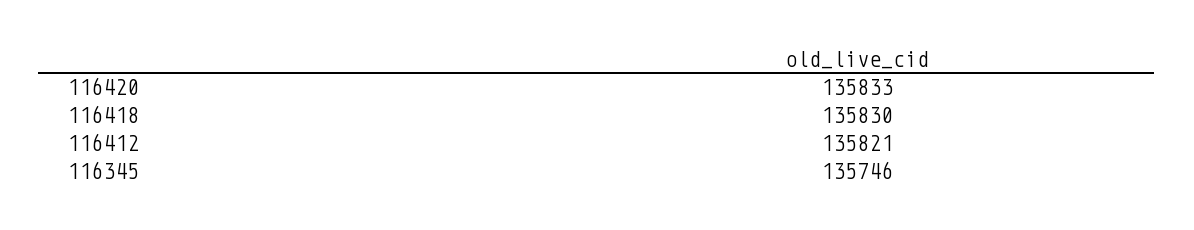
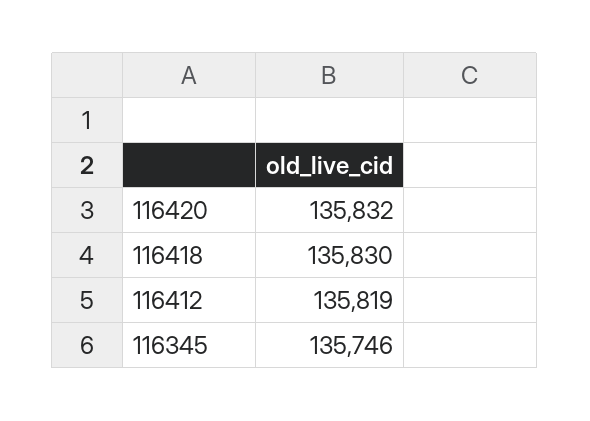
116420: 135833 -> 135832
116412: 135821 -> 135819

